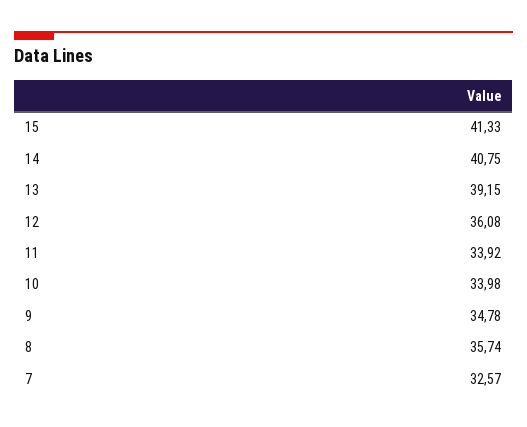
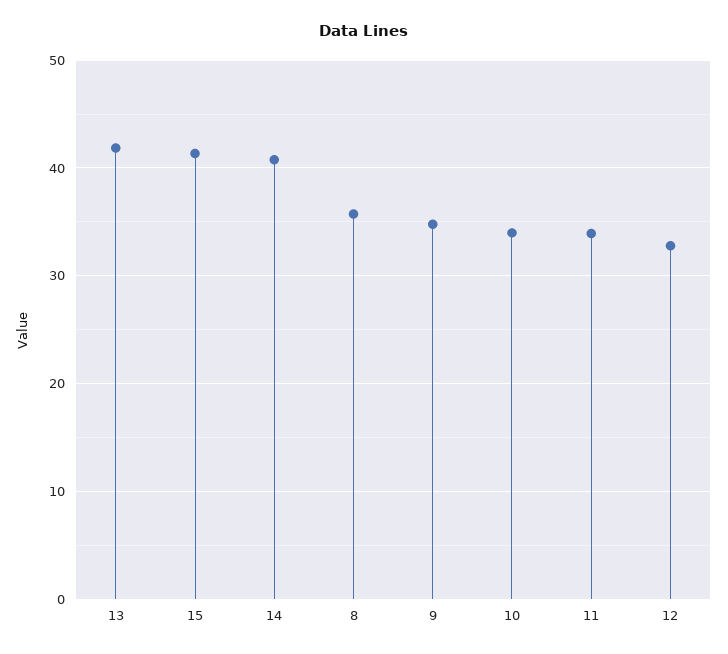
13: 39.15 -> 42
12: 36.08 -> 33
7: 32.57 -> none

